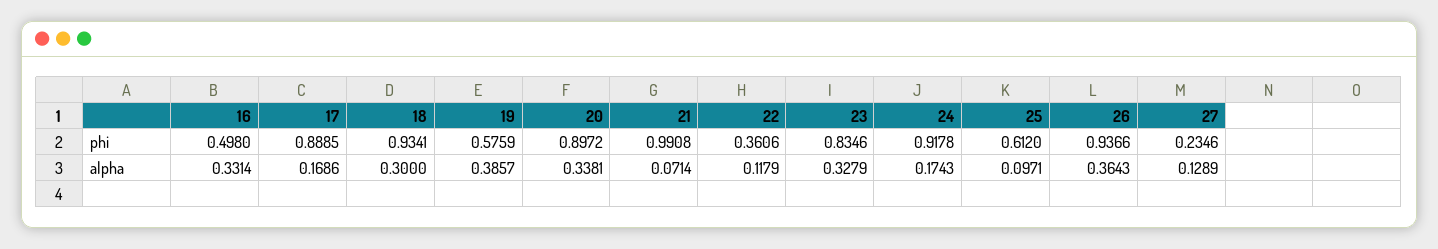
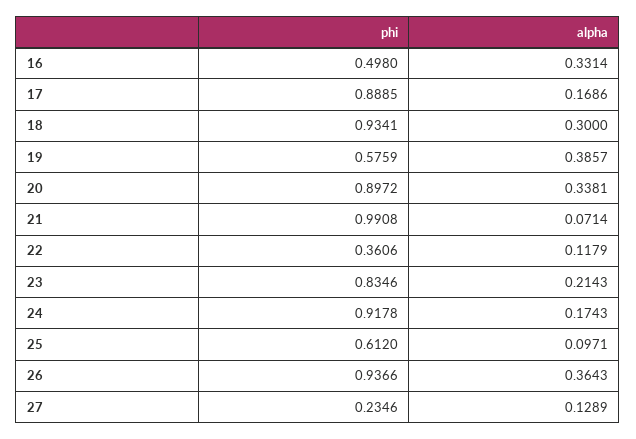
23, alpha: 0.3279 -> 0.2143

